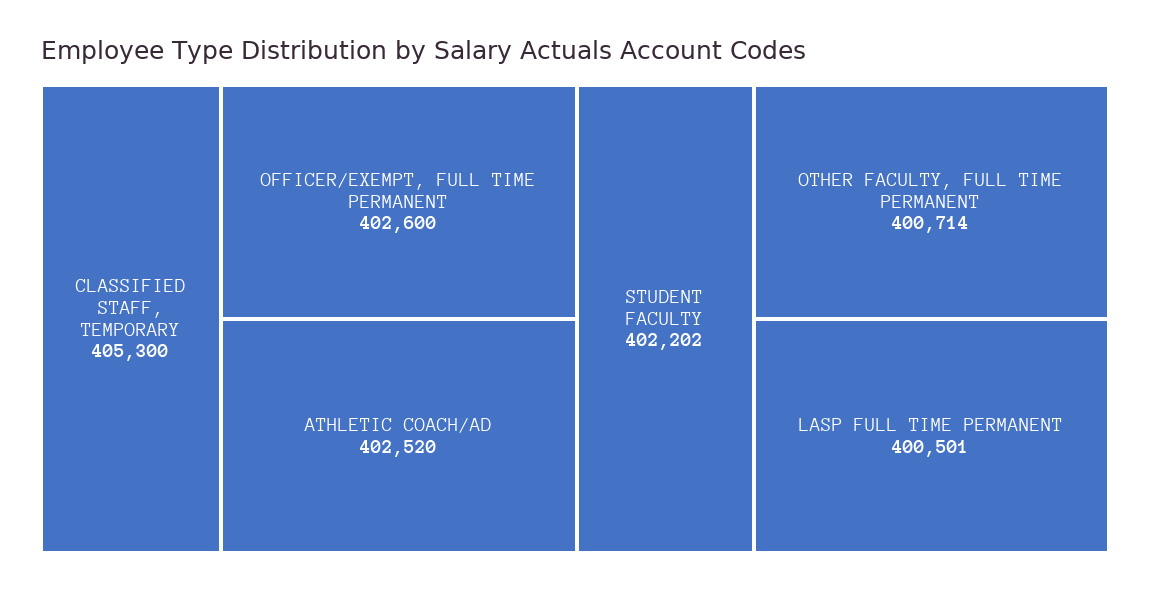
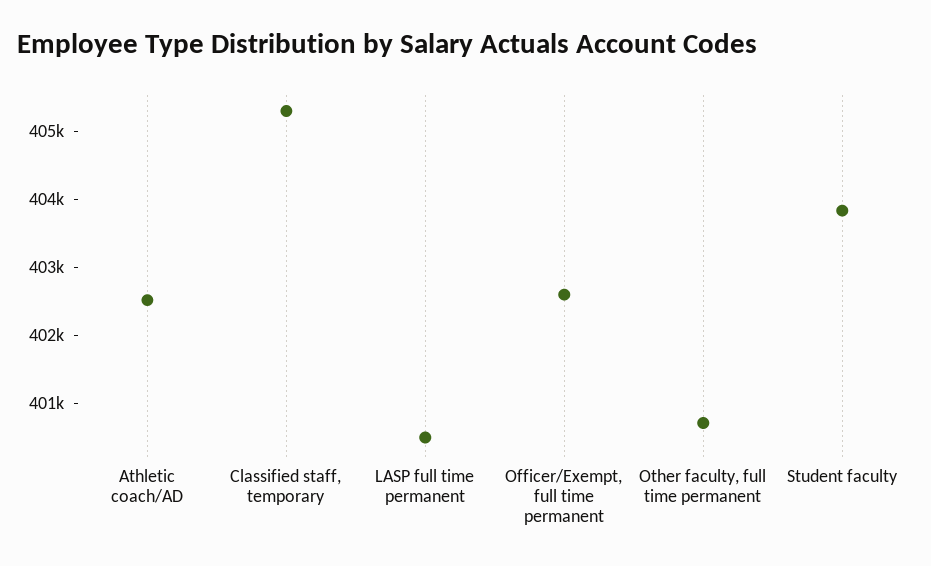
STUDENT FACULTY: 402202 -> 403800

